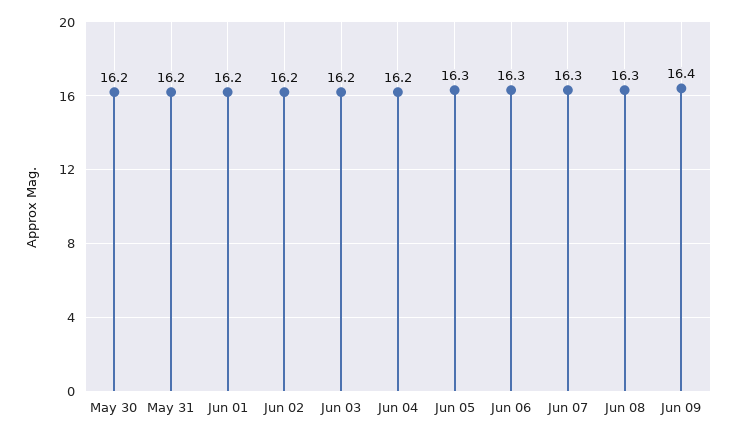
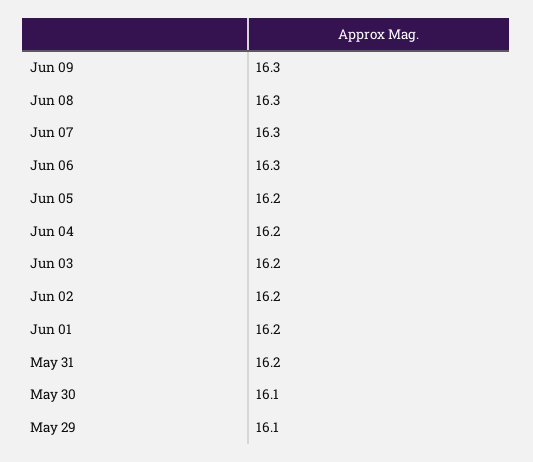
May 30: 16.2 -> 16.1
Jun 05: 16.3 -> 16.2
Jun 09: 16.4 -> 16.3
May 29: none -> 16.1

